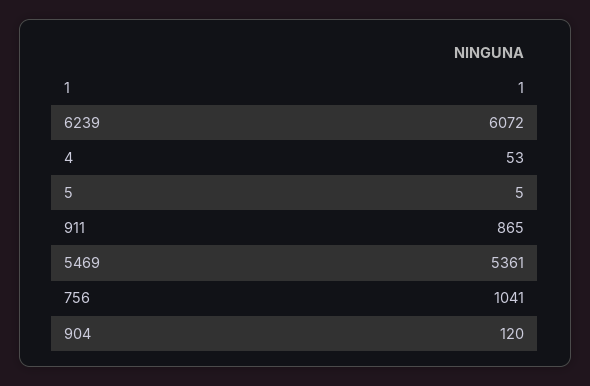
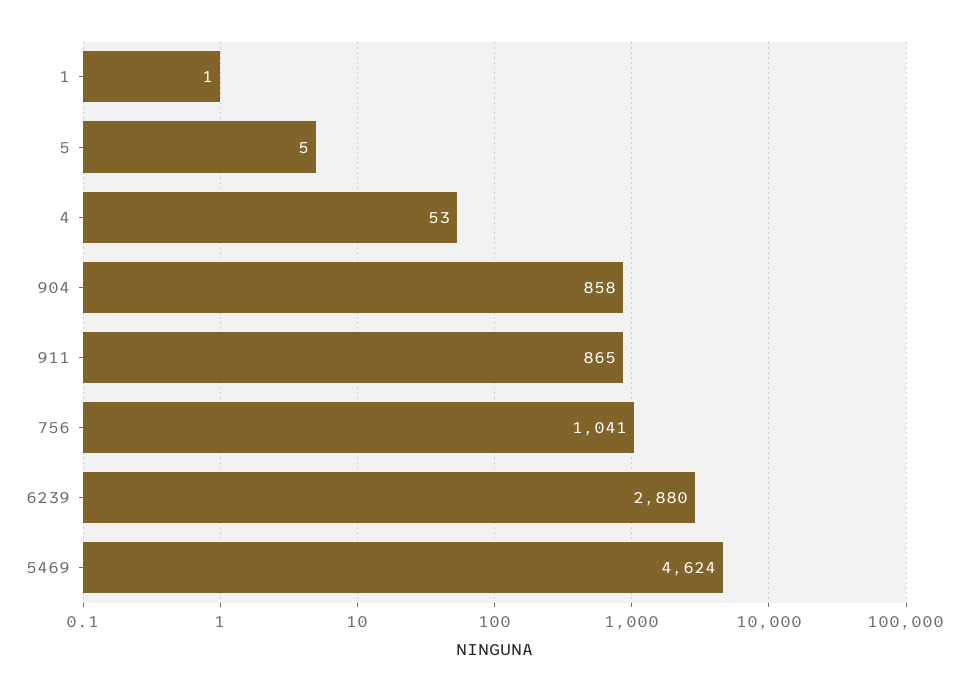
6239: 6072 -> 2880
5469: 5361 -> 4624
904: 120 -> 858

